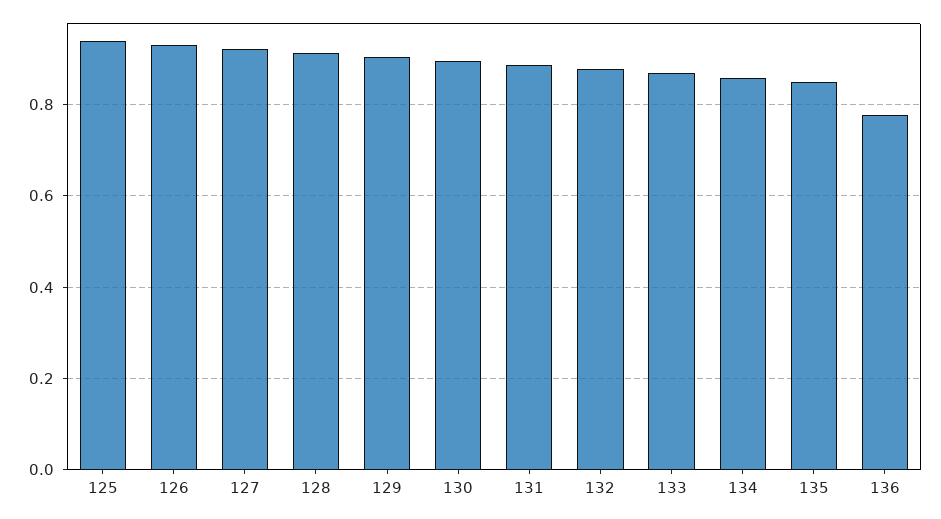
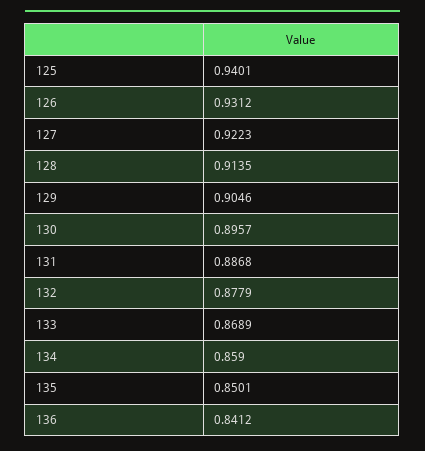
136: 0.78 -> 0.8412

